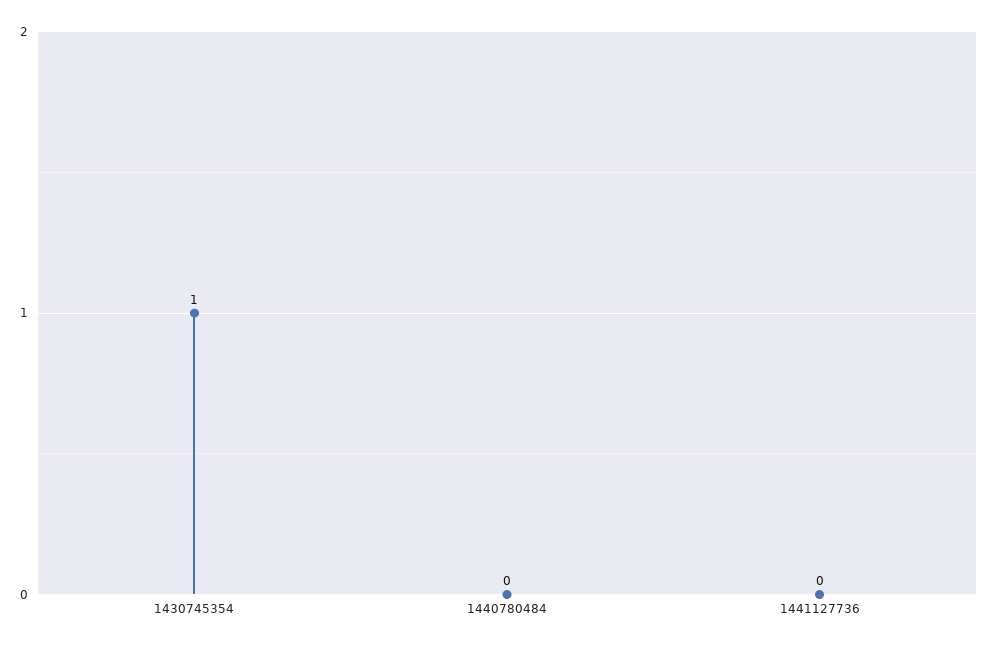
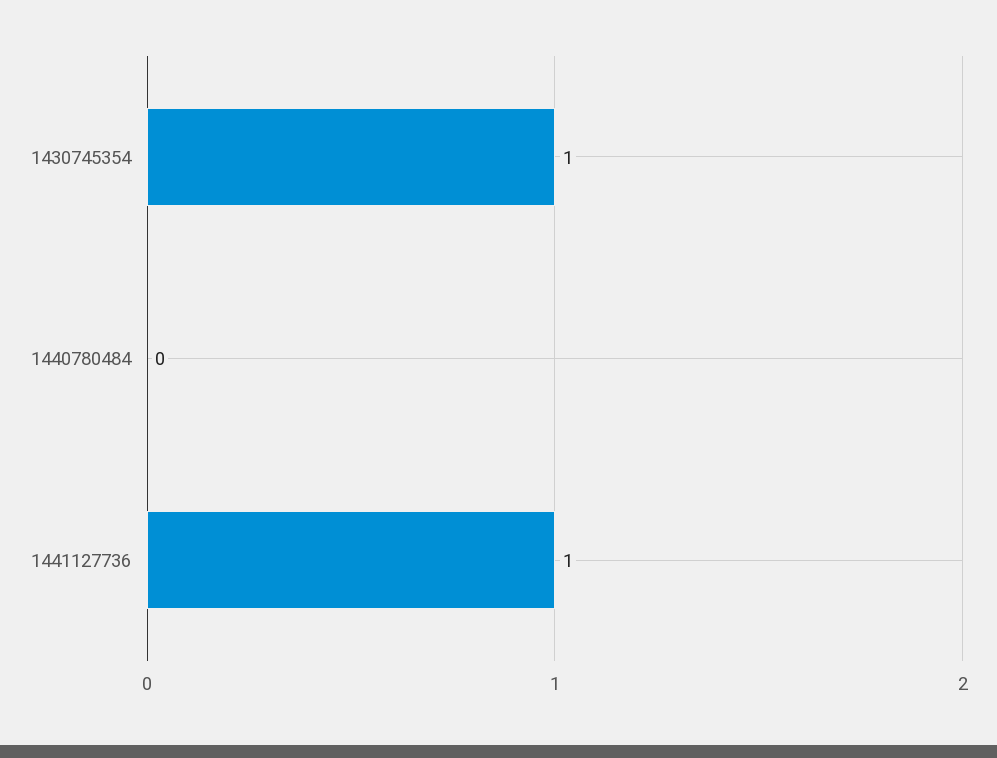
1441127736: 0 -> 1

